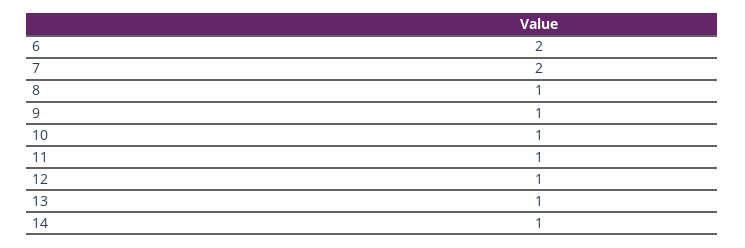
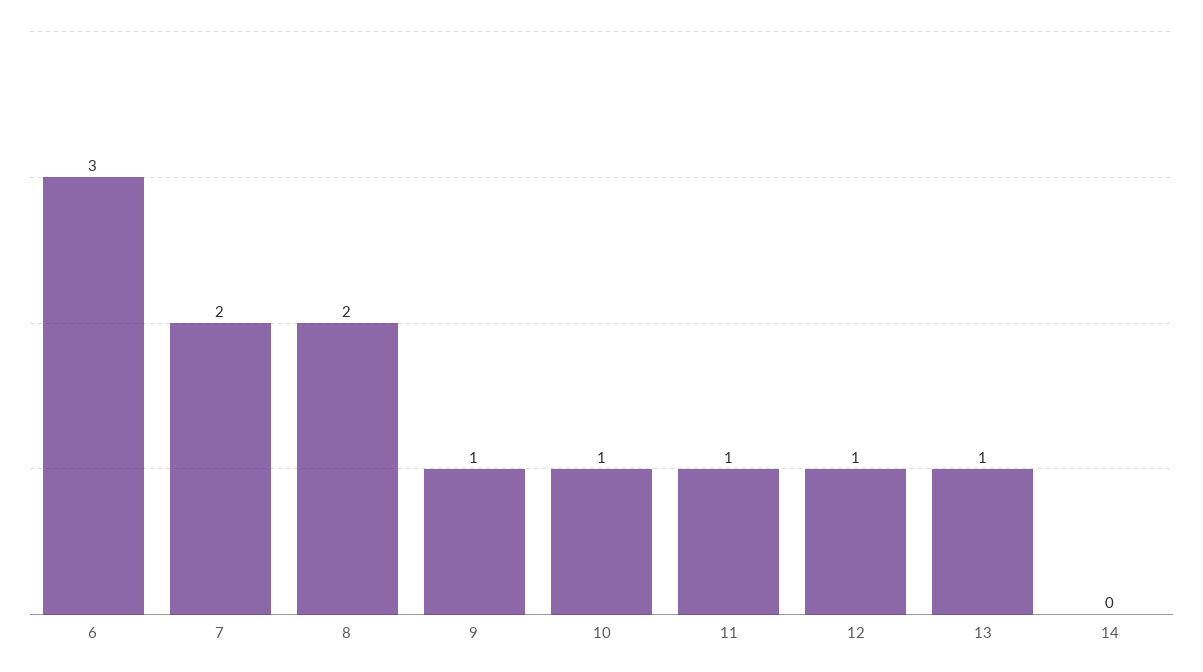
6: 2 -> 3
8: 1 -> 2
14: 1 -> 0

